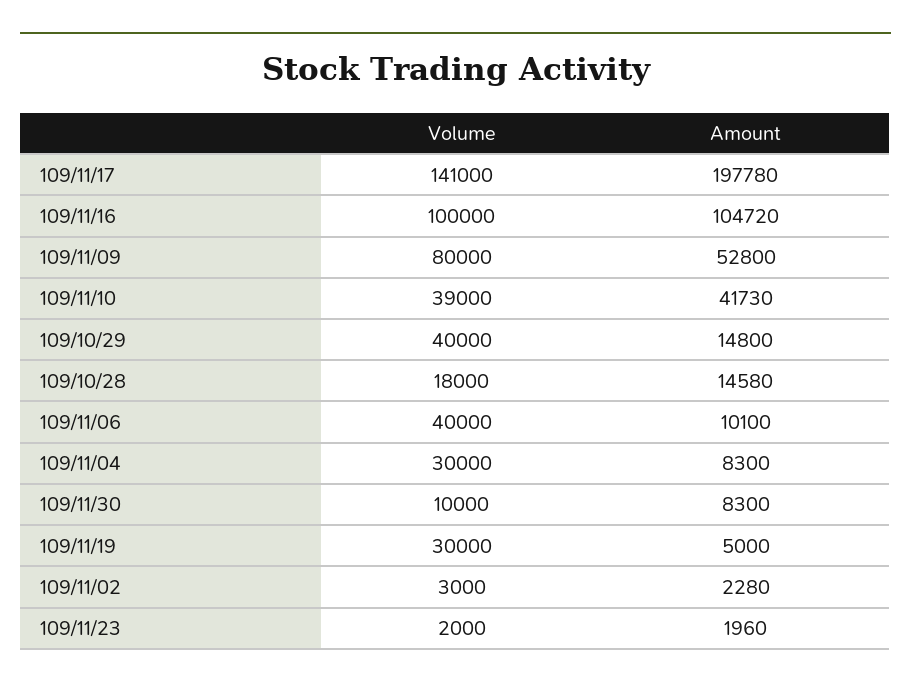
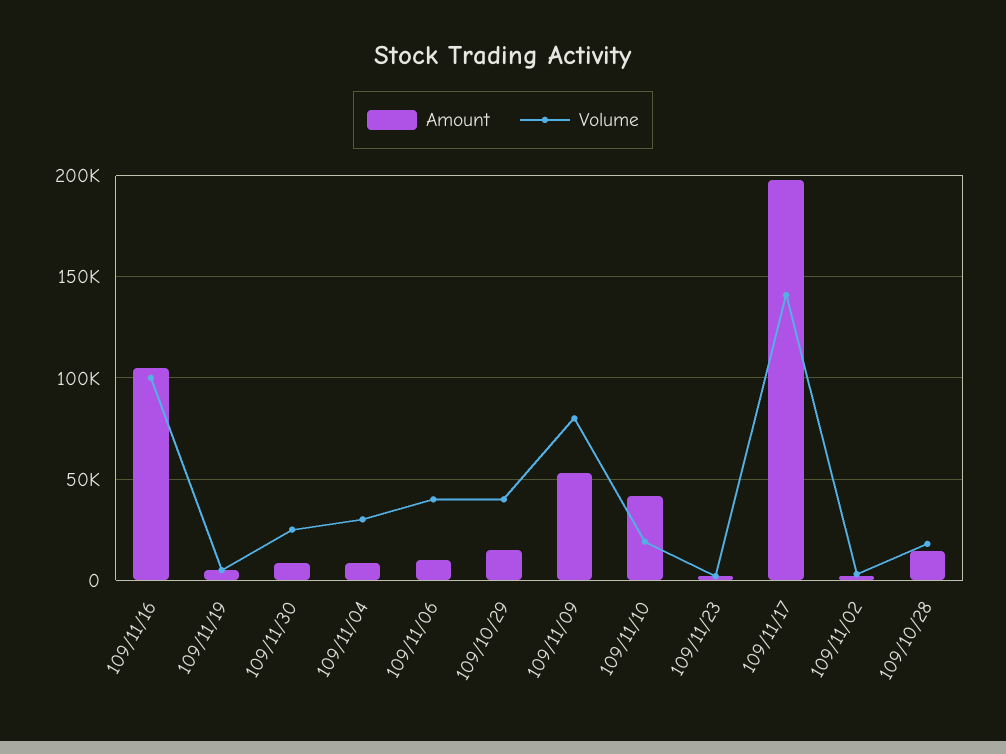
Volume, 109/11/10: 39000 -> 20000
Volume, 109/11/30: 10000 -> 25000
Volume, 109/11/19: 30000 -> 5000

